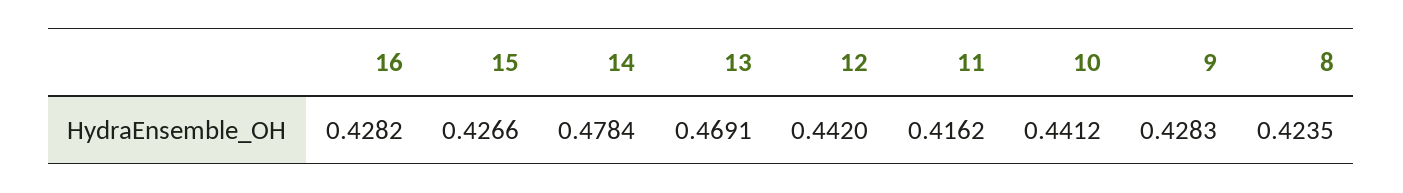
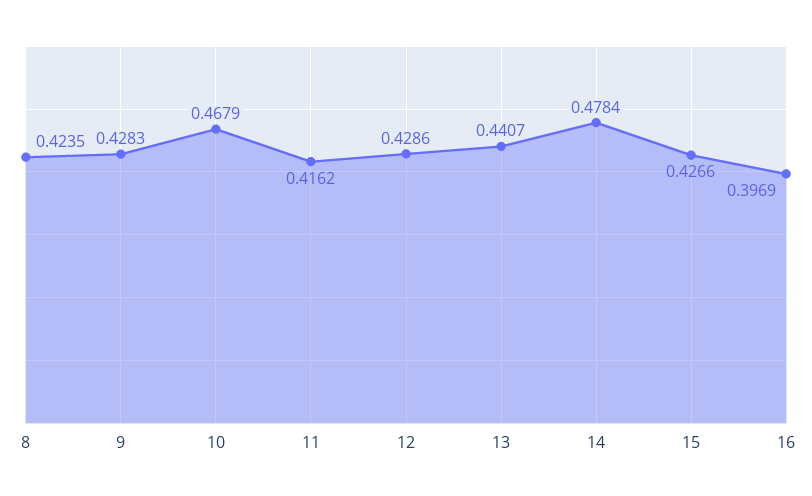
16: 0.4282 -> 0.3969
13: 0.4691 -> 0.4407
12: 0.442 -> 0.4286
10: 0.4412 -> 0.4679

